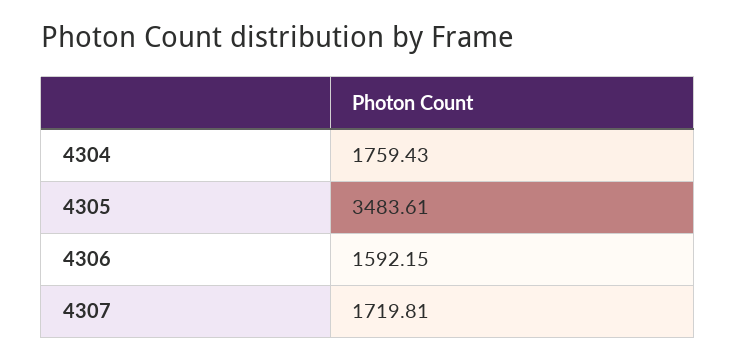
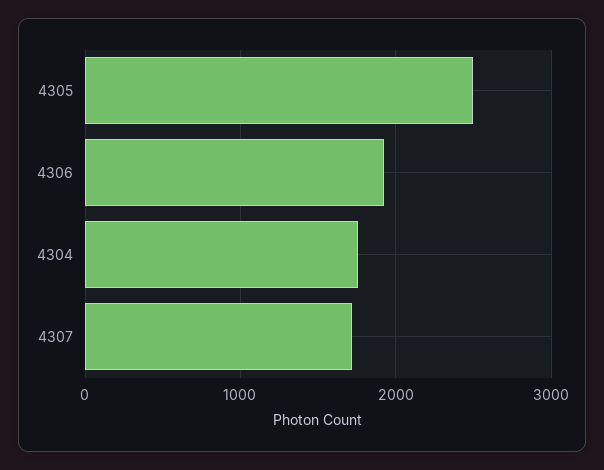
4305: 3483.61 -> 2500
4306: 1592.15 -> 1900

